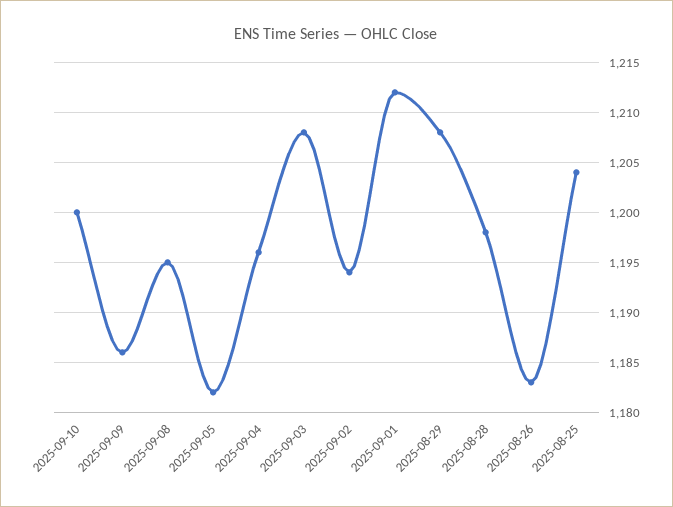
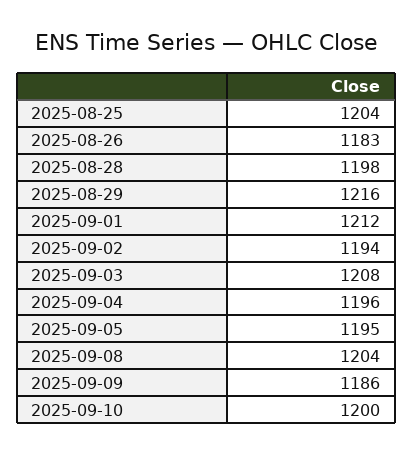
2025-09-08: 1195 -> 1204
2025-09-05: 1182 -> 1195
2025-08-29: 1208 -> 1216

